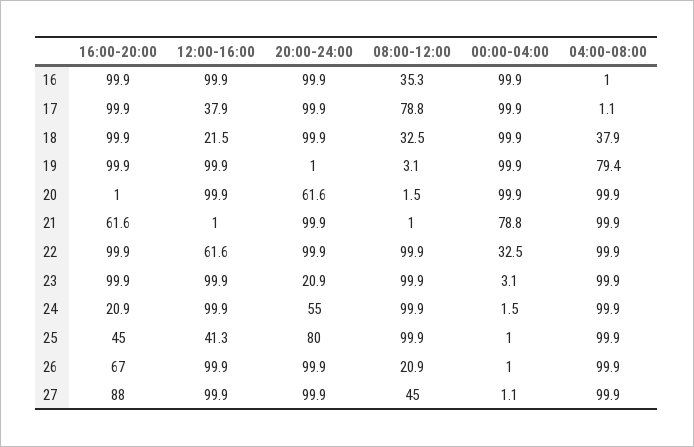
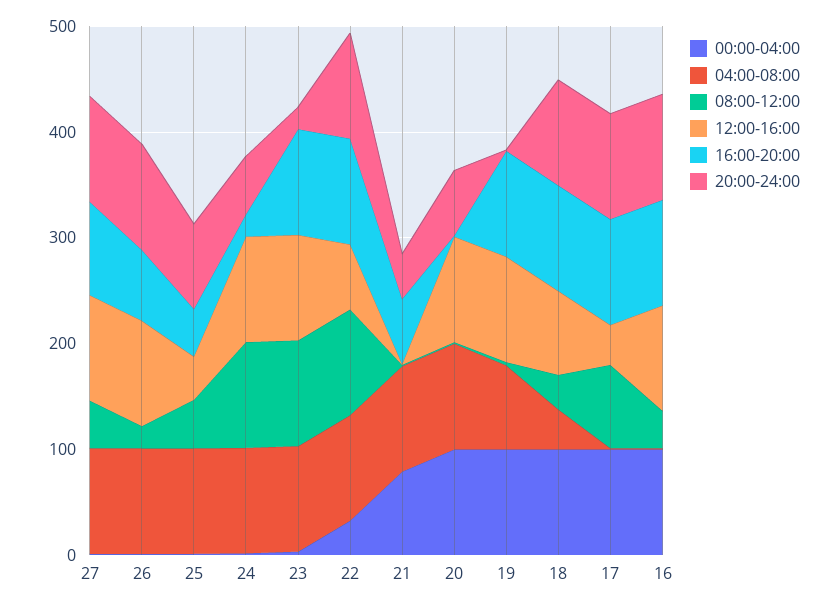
12:00-16:00, 18: 21.5 -> 80
20:00-24:00, 21: 99.9 -> 40
08:00-12:00, 25: 99.9 -> 40

